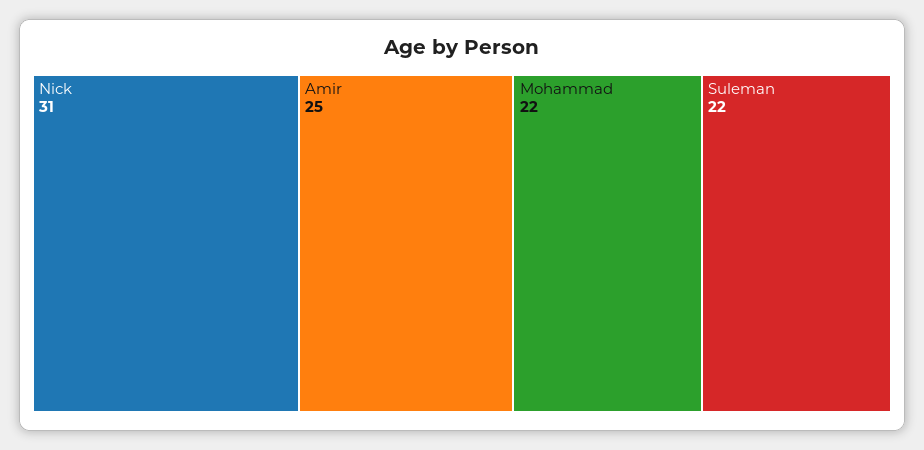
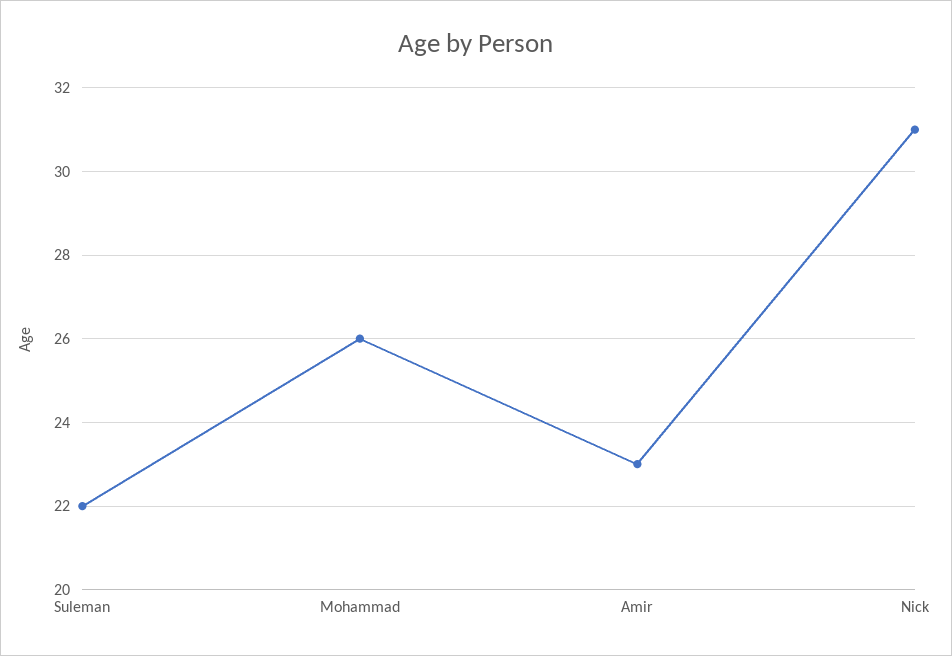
Amir: 25 -> 23
Mohammad: 22 -> 26

